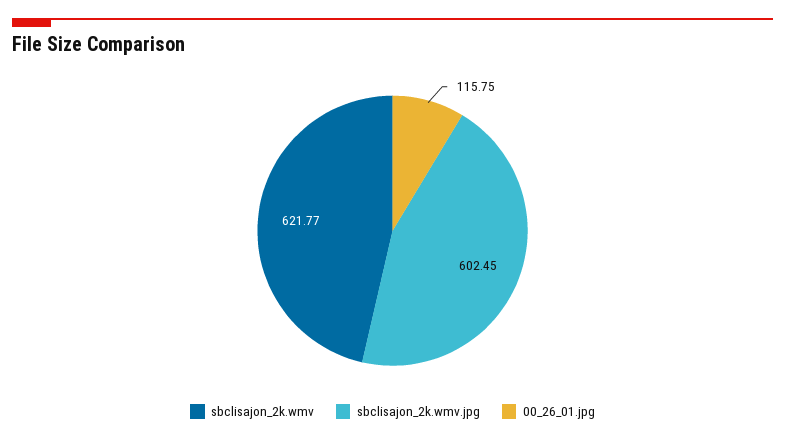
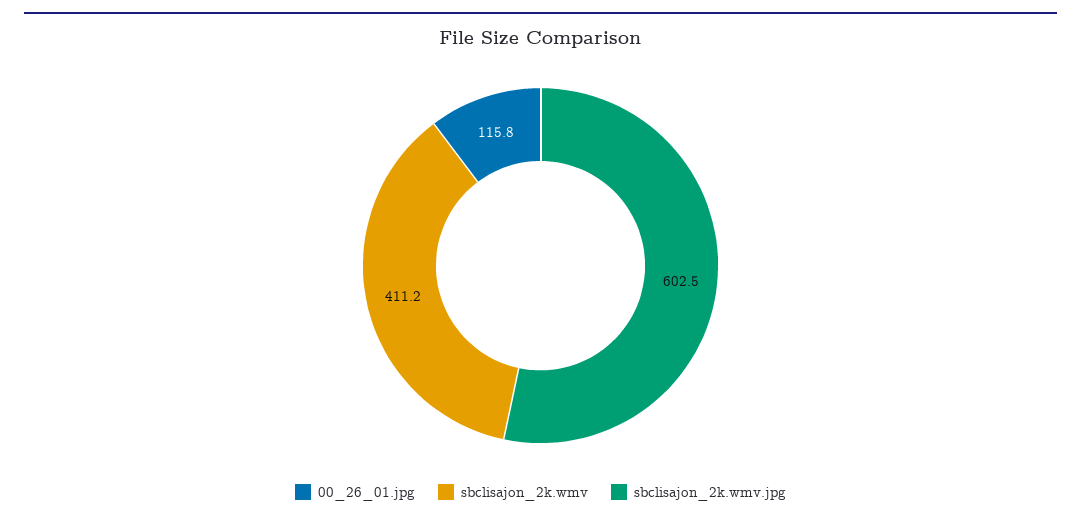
sbclisajon_2k.wmv: 621.77 -> 411.2

